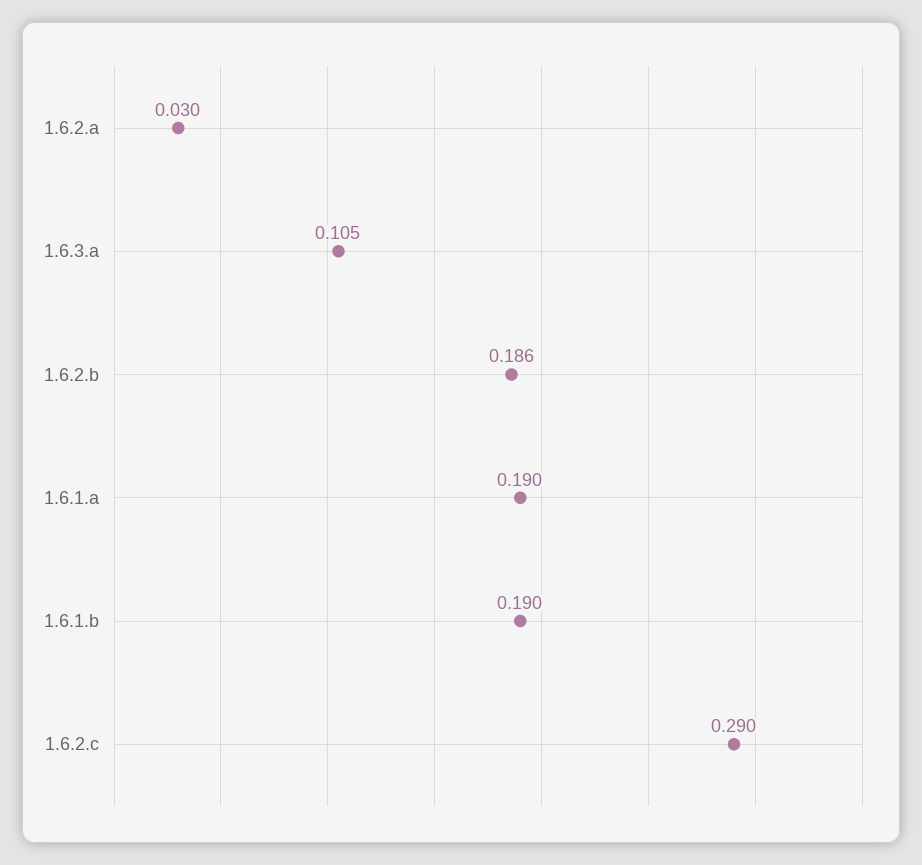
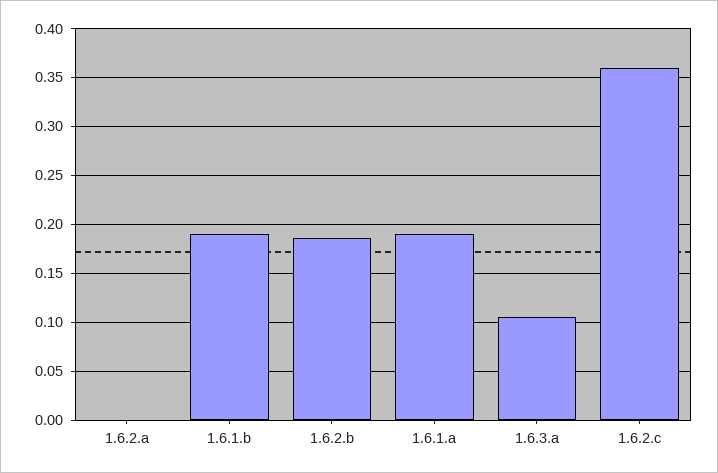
1.6.2.a: 0.03 -> 0
1.6.2.c: 0.29 -> 0.36

